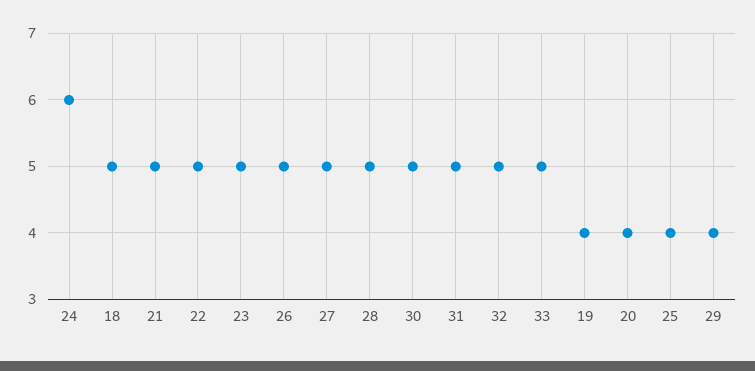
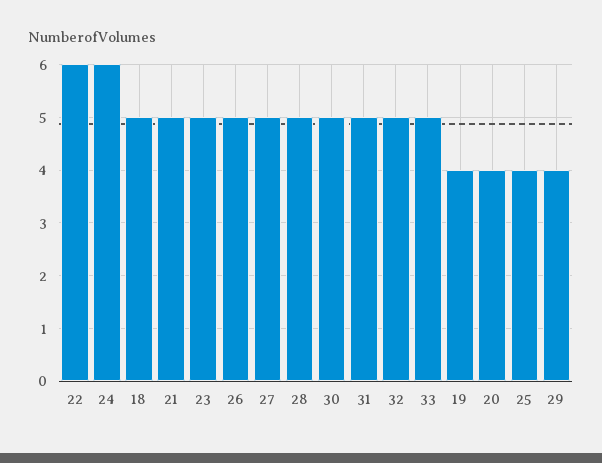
22: 5 -> 6

